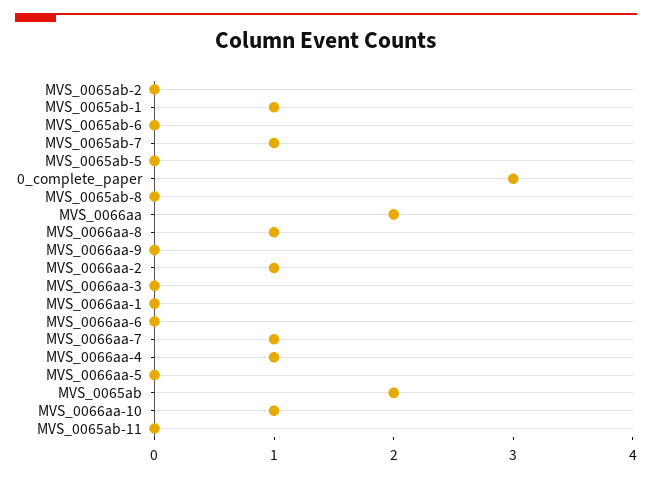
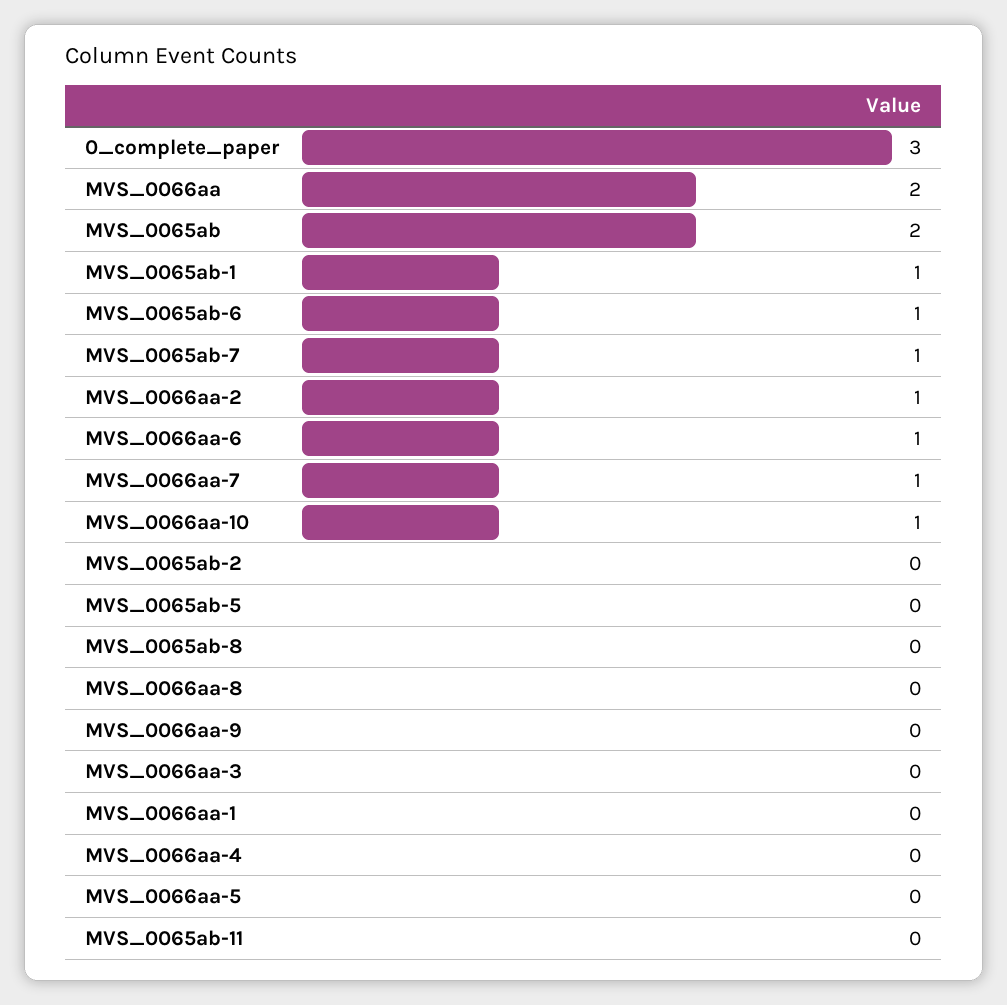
MVS_0065ab-6: 0 -> 1
MVS_0066aa-8: 1 -> 0
MVS_0066aa-6: 0 -> 1
MVS_0066aa-4: 1 -> 0

